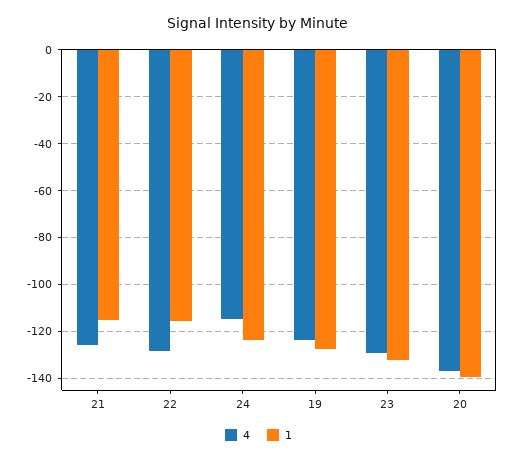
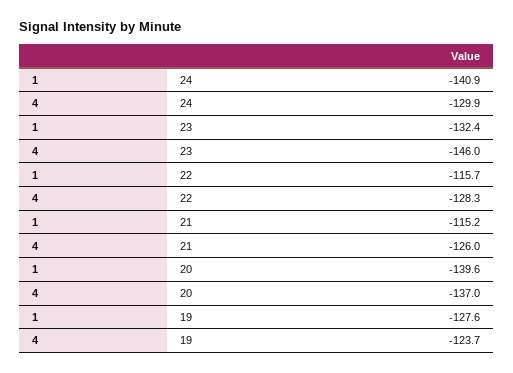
4, 24: -115 -> -129.9
1, 24: -125 -> -140.9
4, 23: -130 -> -146

